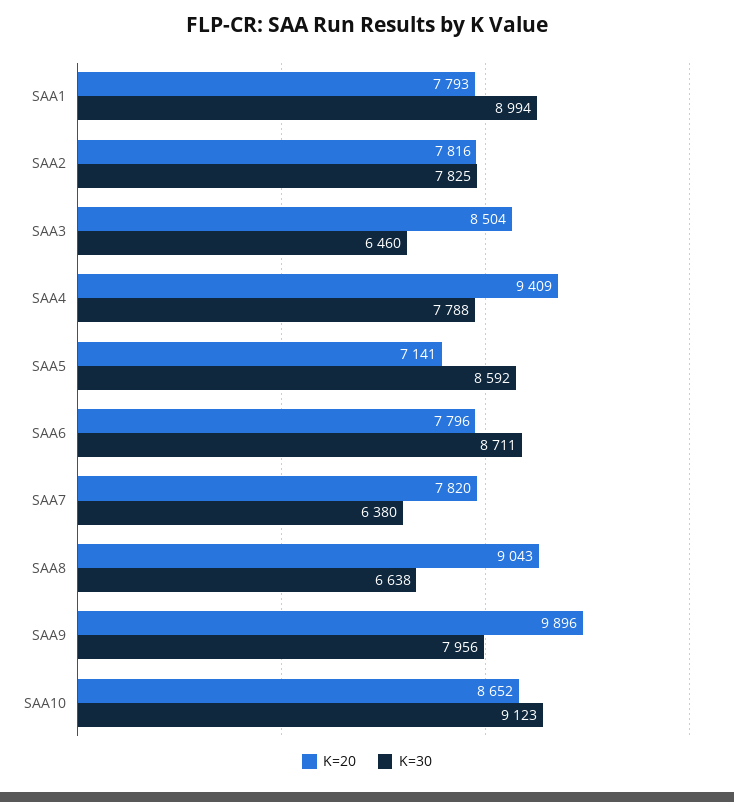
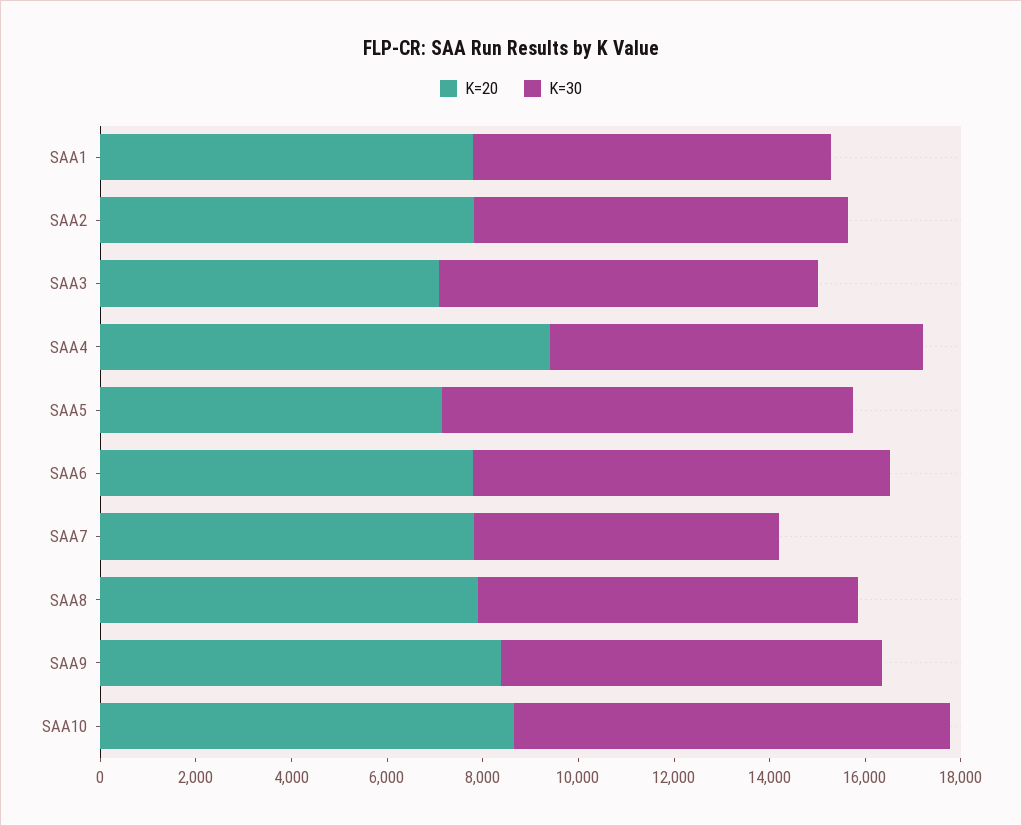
K=30, SAA1: 8994 -> 7500
K=20, SAA3: 8504 -> 7000
K=30, SAA3: 6460 -> 8000
K=20, SAA8: 9043 -> 8000
K=30, SAA8: 6638 -> 8000
K=20, SAA9: 9896 -> 8500

